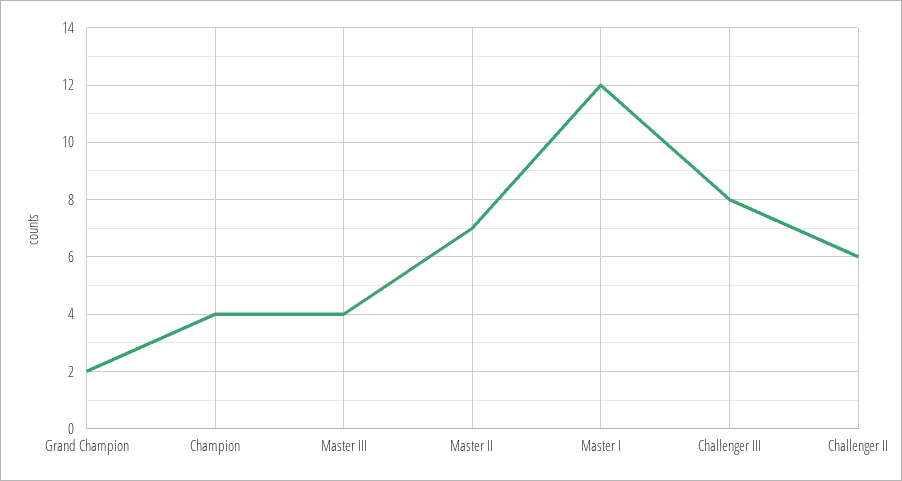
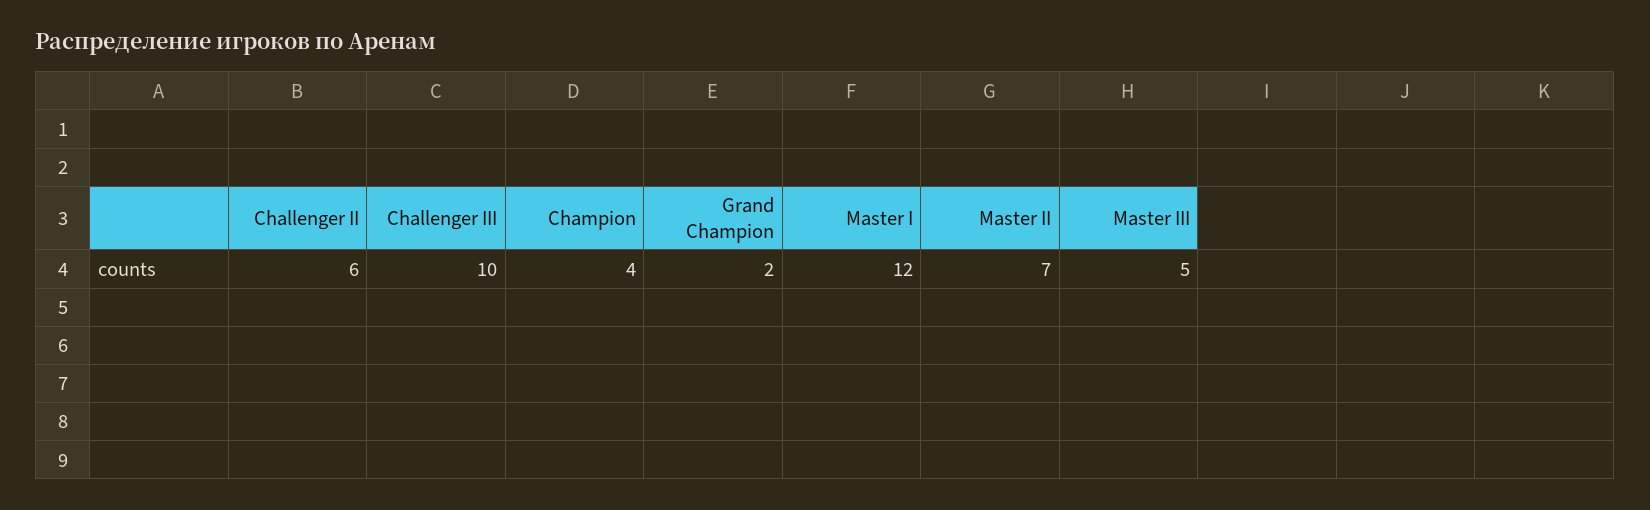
Master III: 4 -> 5
Challenger III: 8 -> 10

